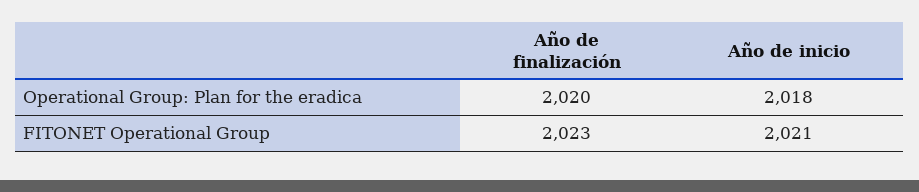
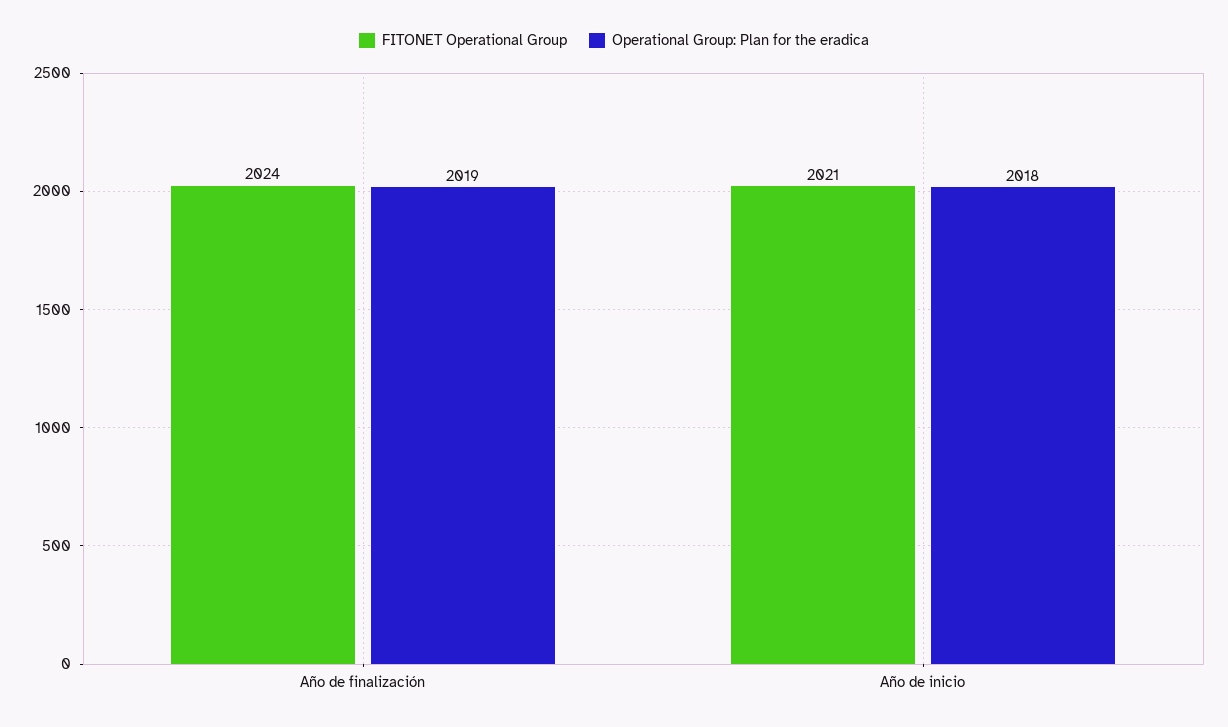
Operational Group: Plan for the eradica, Año de finalización: 2020 -> 2019
FITONET Operational Group, Año de finalización: 2023 -> 2024

